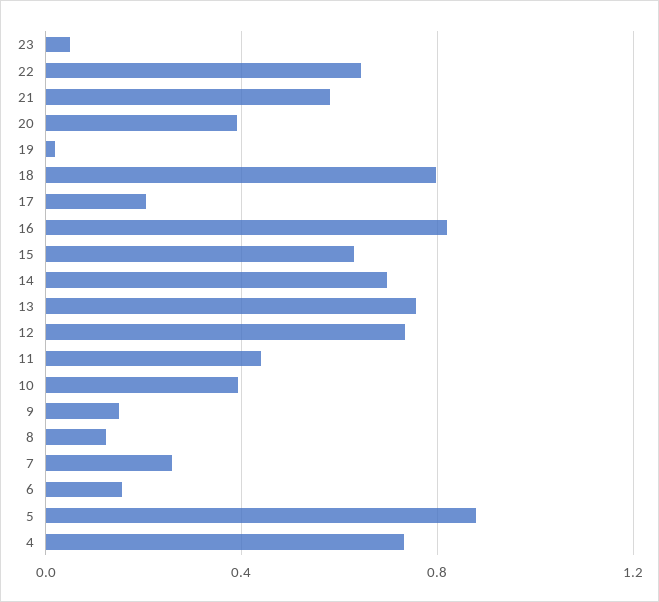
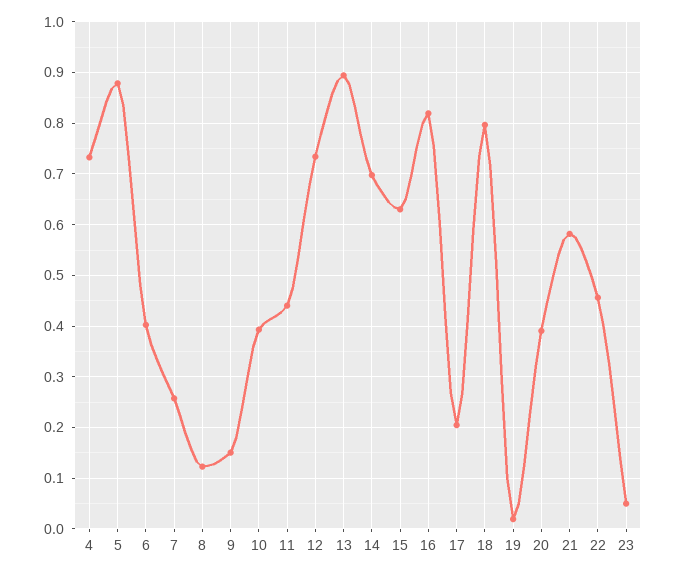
22: 0.65 -> 0.46
13: 0.75 -> 0.9
6: 0.15 -> 0.4

